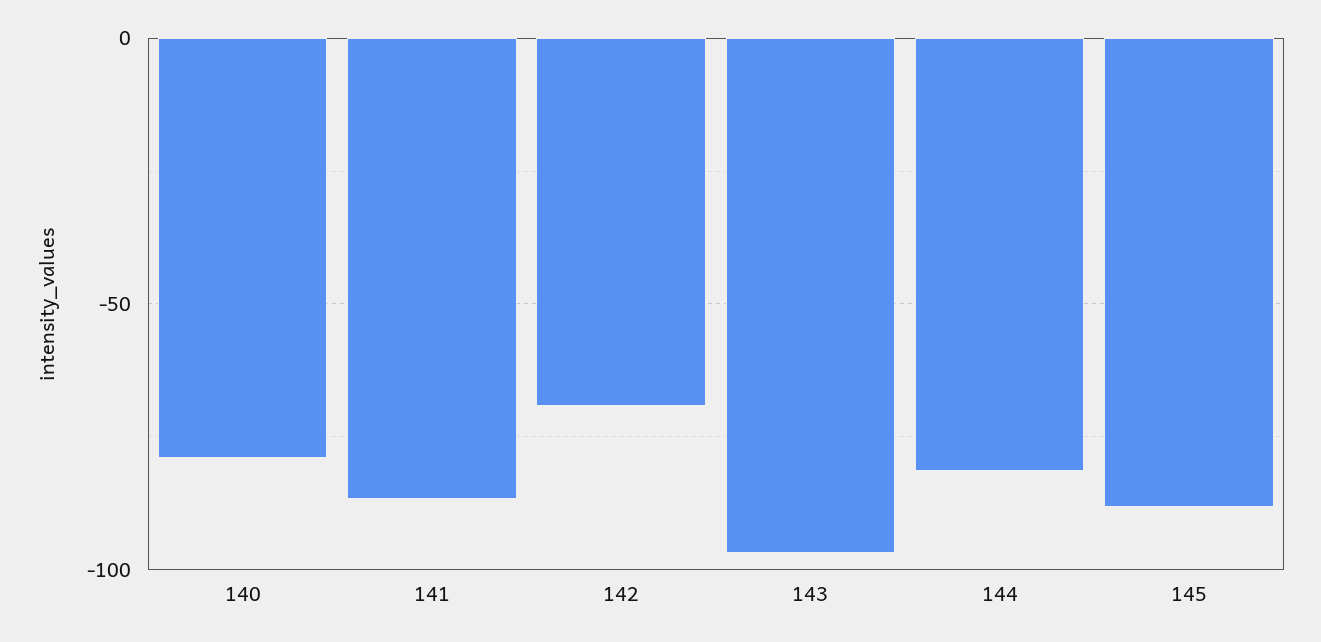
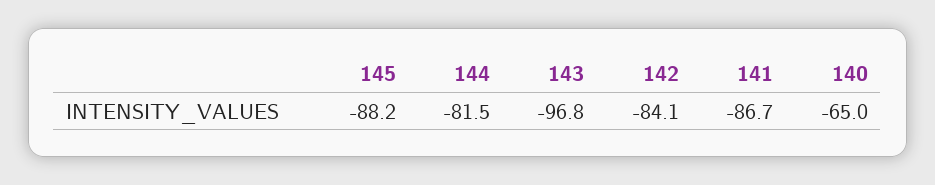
140: -80 -> -65
142: -70 -> -84.1

